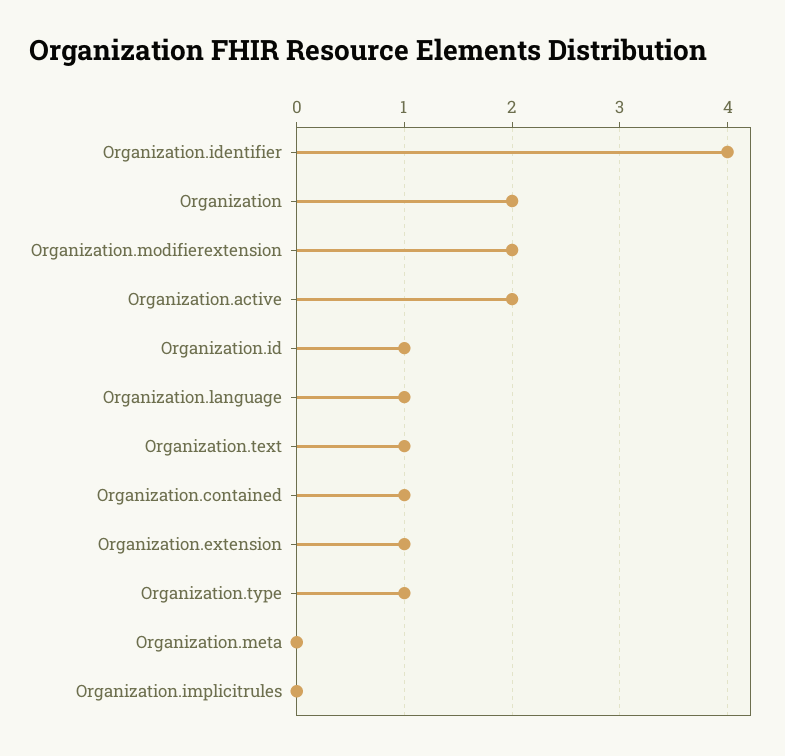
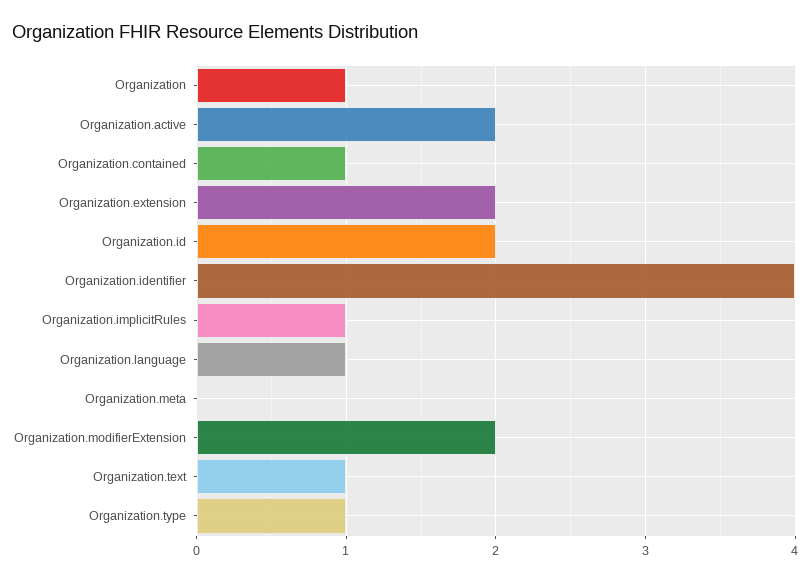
Organization: 2 -> 1
Organization.id: 1 -> 2
Organization.extension: 1 -> 2
Organization.implicitrules: 0 -> 1

